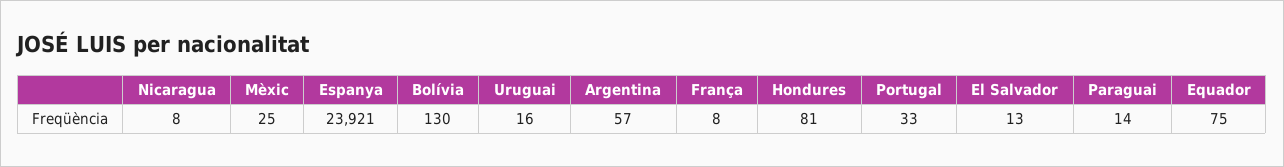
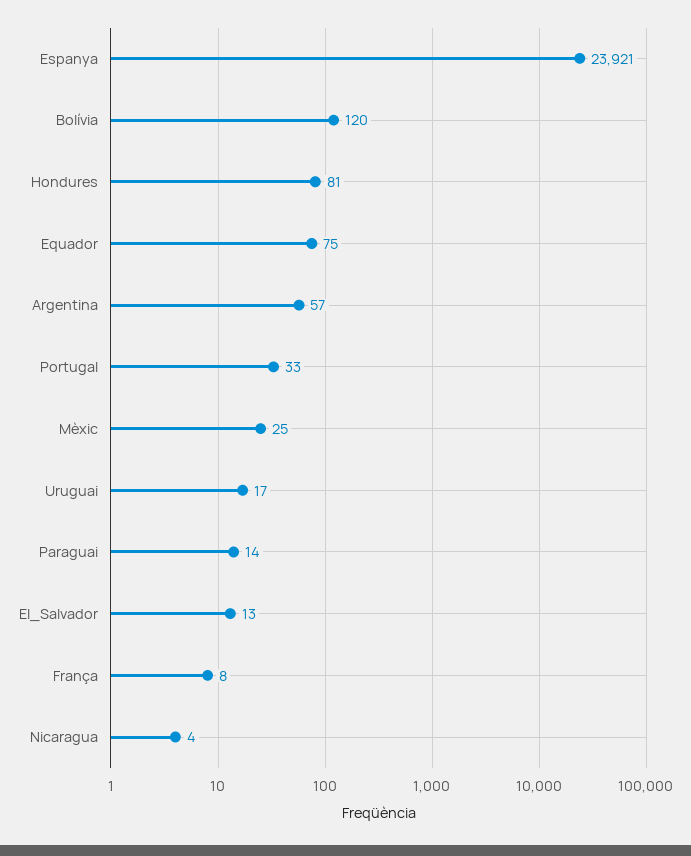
Nicaragua: 8 -> 4
Bolívia: 130 -> 120
Uruguai: 16 -> 17

